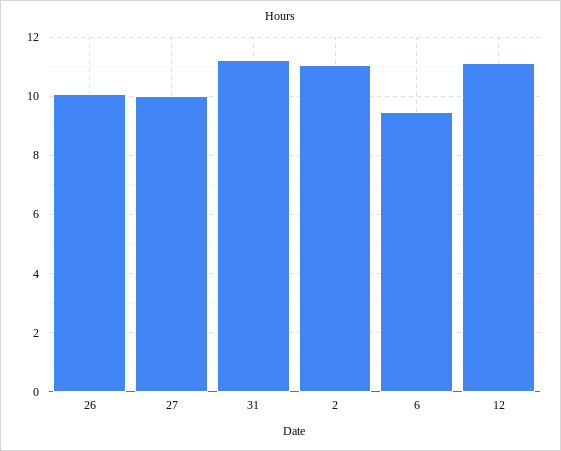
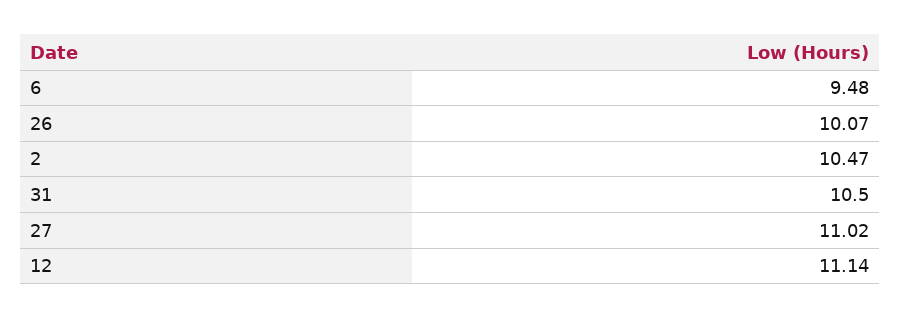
27: 10 -> 11.02
31: 11.25 -> 10.5
2: 11 -> 10.47

